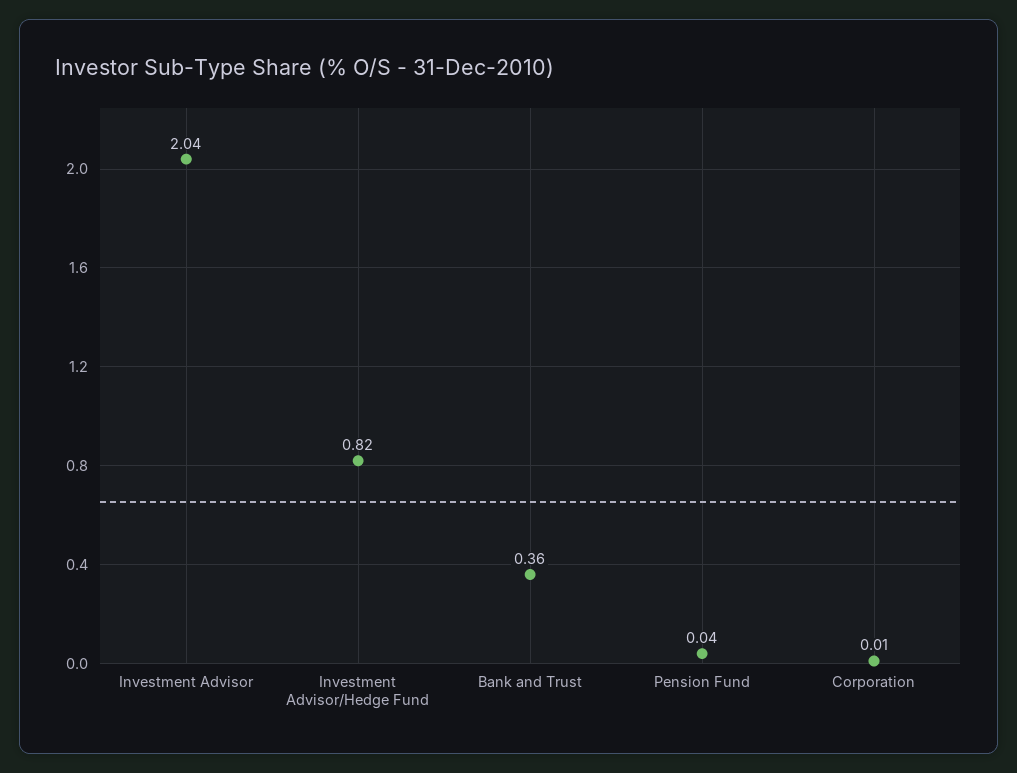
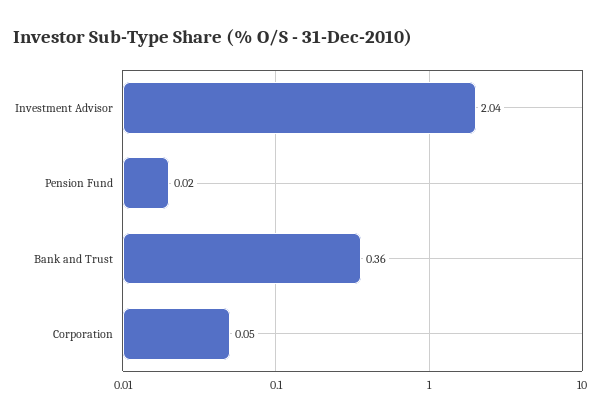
Investment Advisor/Hedge Fund: 0.82 -> none
Pension Fund: 0.04 -> 0.02
Corporation: 0.01 -> 0.05

